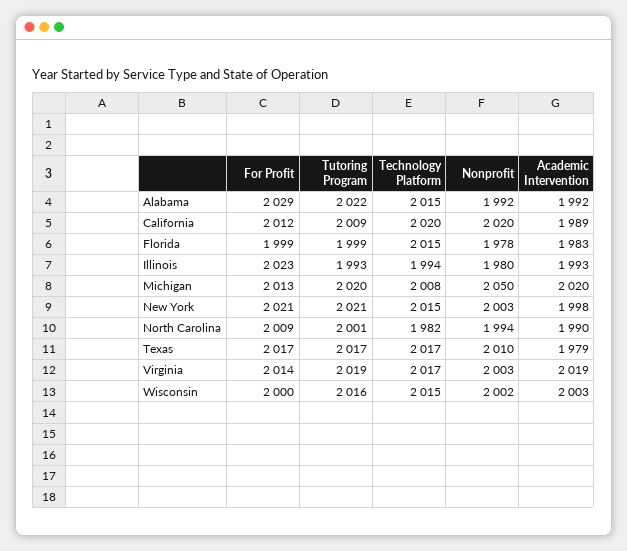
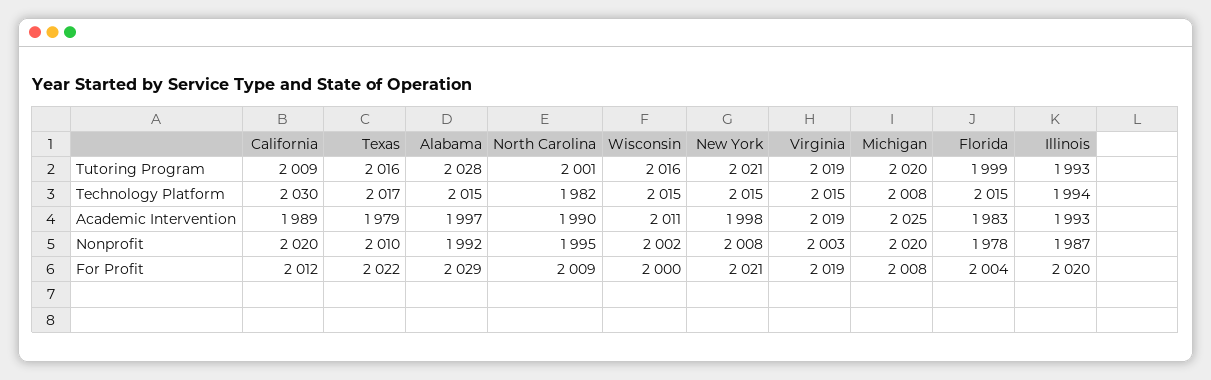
Tutoring Program, Alabama: 2022 -> 2028
Academic Intervention, Alabama: 1992 -> 1997
Technology Platform, California: 2020 -> 2030
For Profit, Florida: 1999 -> 2004
For Profit, Illinois: 2023 -> 2020
Nonprofit, Illinois: 1980 -> 1987
For Profit, Michigan: 2013 -> 2008
Nonprofit, Michigan: 2050 -> 2020
Academic Intervention, Michigan: 2020 -> 2025
Nonprofit, New York: 2003 -> 2008
Nonprofit, North Carolina: 1994 -> 1995
For Profit, Texas: 2017 -> 2022
Tutoring Program, Texas: 2017 -> 2016
For Profit, Virginia: 2014 -> 2019
Technology Platform, Virginia: 2017 -> 2015
Academic Intervention, Wisconsin: 2003 -> 2011

